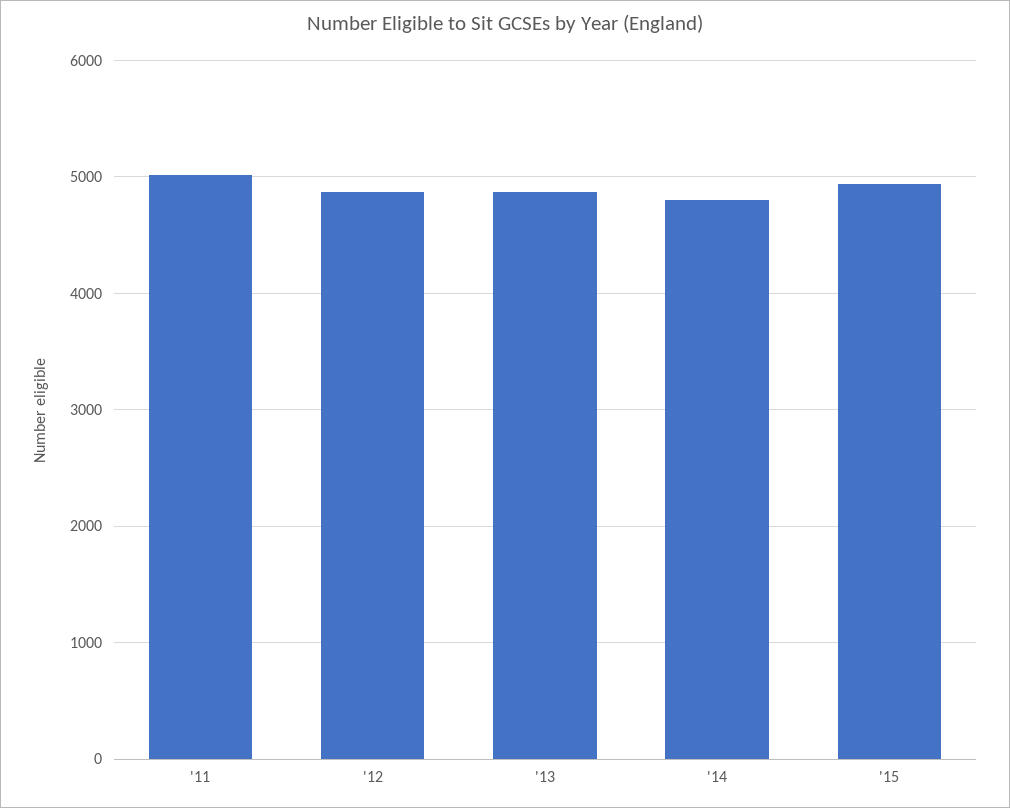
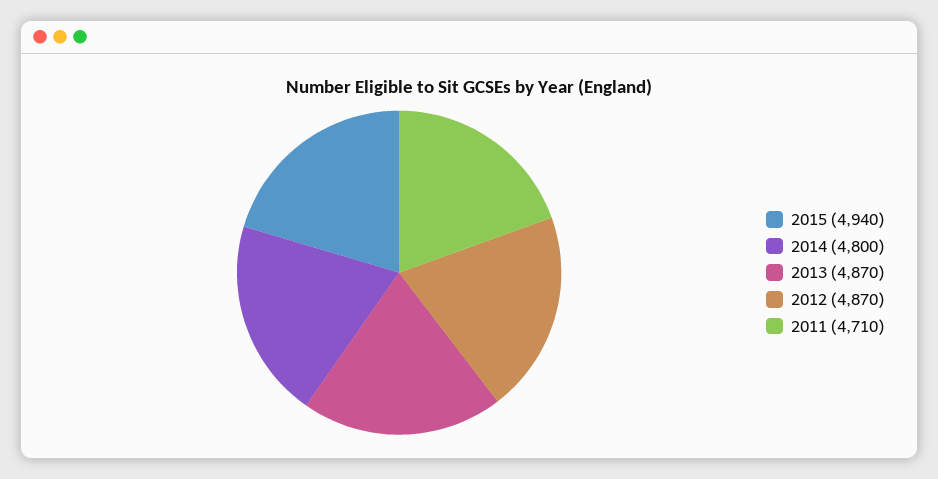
'11: 5000 -> 4710

